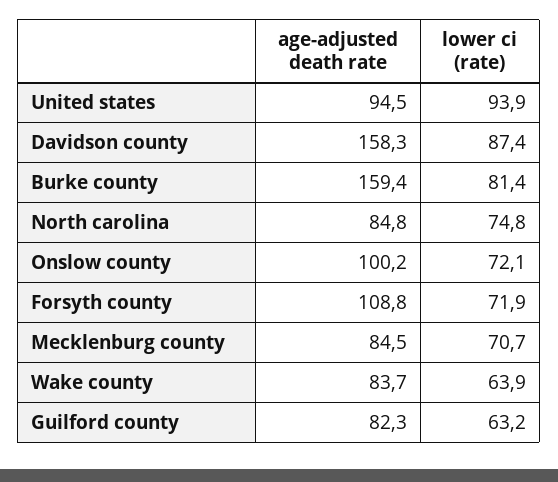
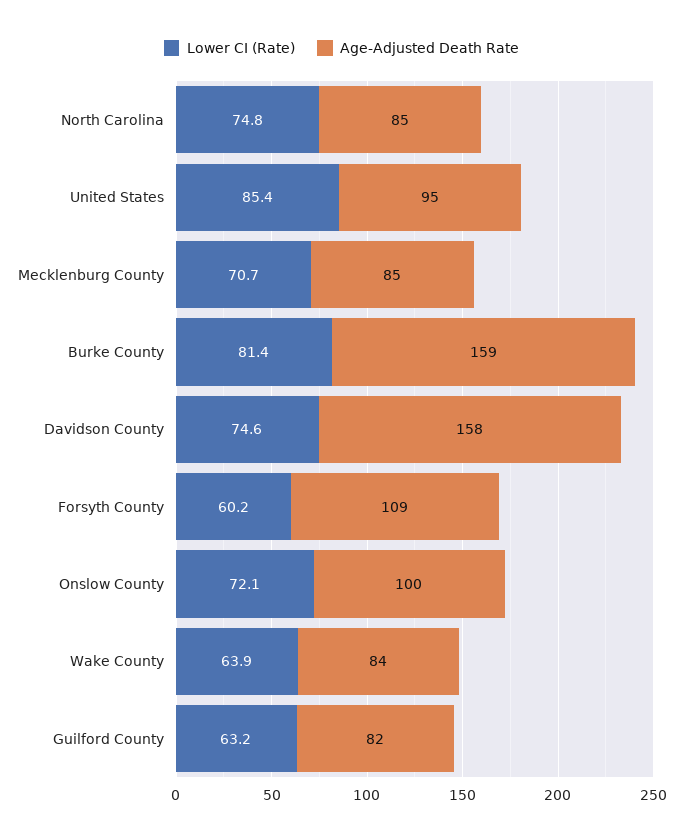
lower ci (rate), United states: 93.9 -> 85.4
lower ci (rate), Davidson county: 87.4 -> 74.6
lower ci (rate), Forsyth county: 71.9 -> 60.2

